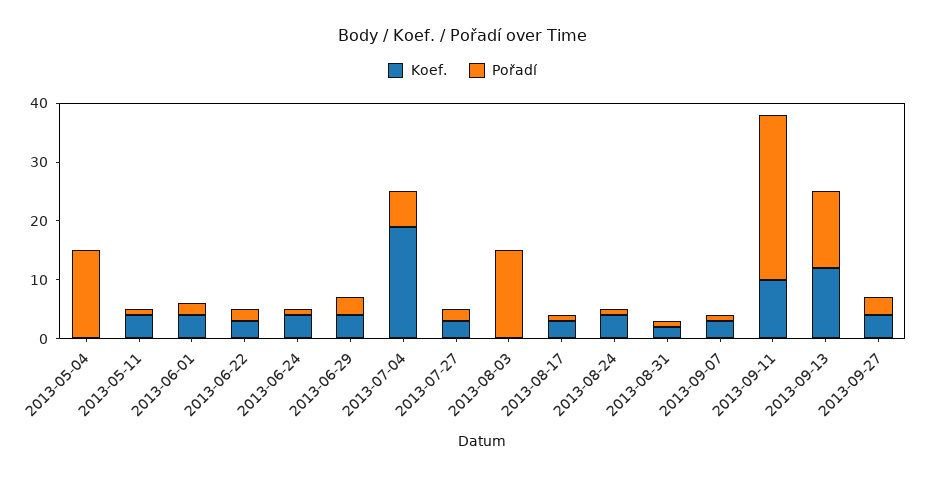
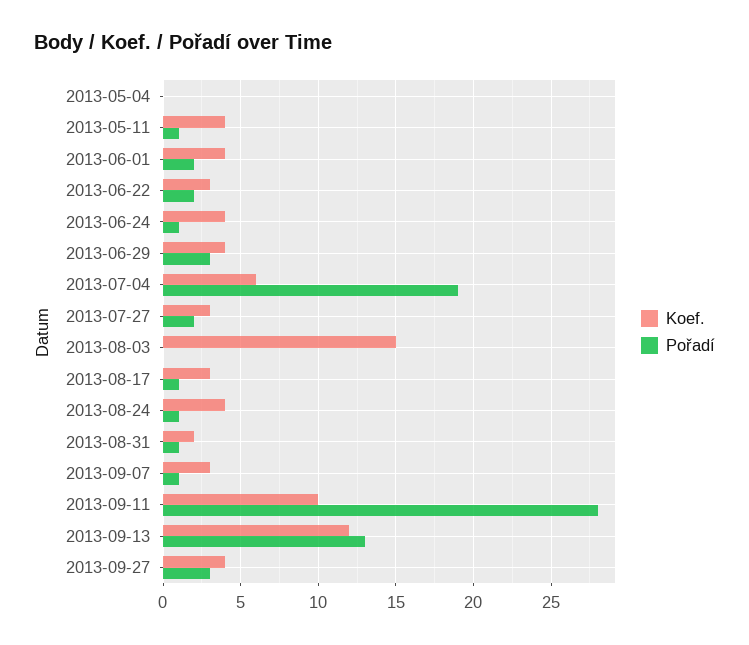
Pořadí, 2013-05-04: 15 -> 0
Koef., 2013-07-04: 20 -> 6
Pořadí, 2013-07-04: 5 -> 19
Koef., 2013-08-03: 0 -> 15
Pořadí, 2013-08-03: 15 -> 0

